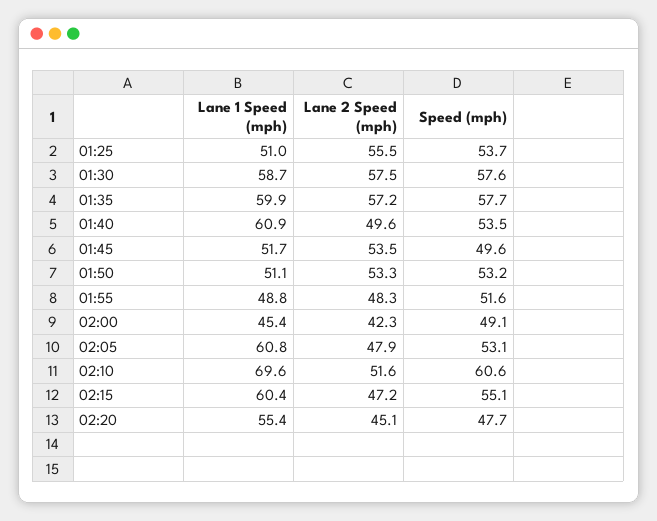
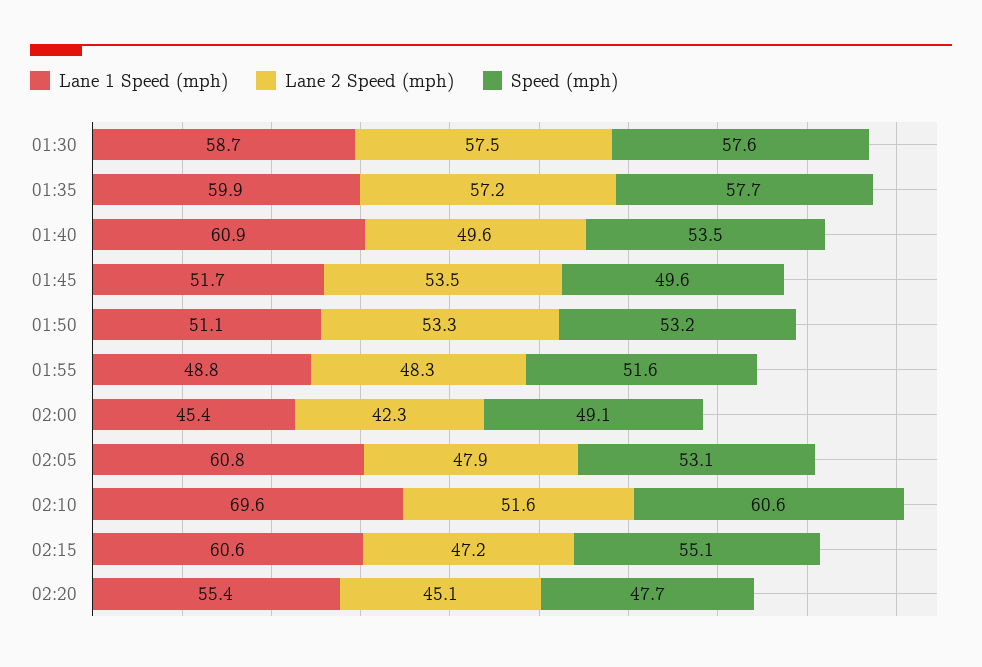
Lane 1 Speed (mph), 01:25: 51 -> none
Lane 2 Speed (mph), 01:25: 55.5 -> none
Speed (mph), 01:25: 53.7 -> none
Lane 1 Speed (mph), 02:15: 60.4 -> 60.6

